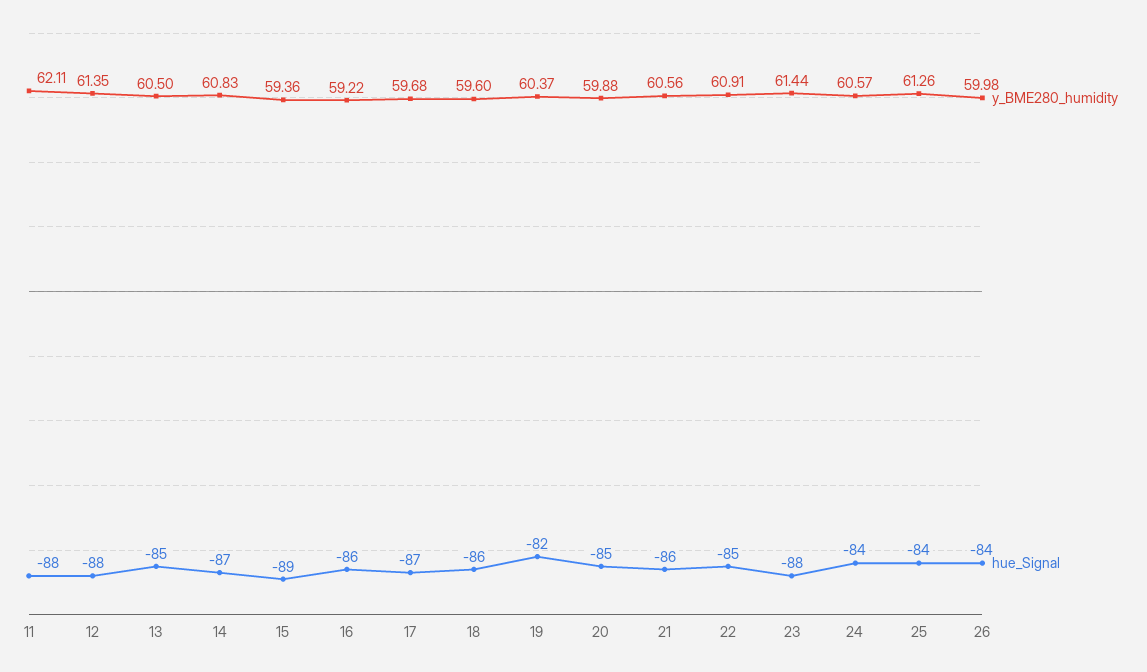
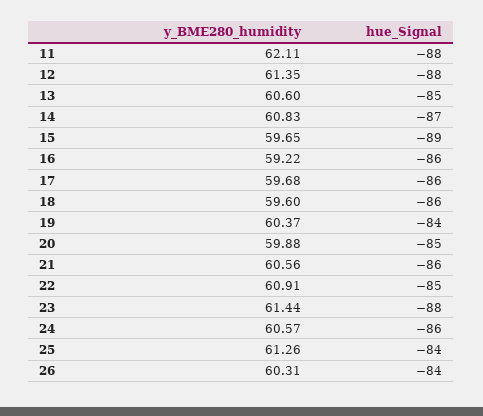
y_BME280_humidity, 13: 60.5 -> 60.6
y_BME280_humidity, 15: 59.36 -> 59.65
hue_Signal, 17: -87 -> -86
hue_Signal, 19: -82 -> -84
hue_Signal, 24: -84 -> -86
y_BME280_humidity, 26: 59.98 -> 60.31

